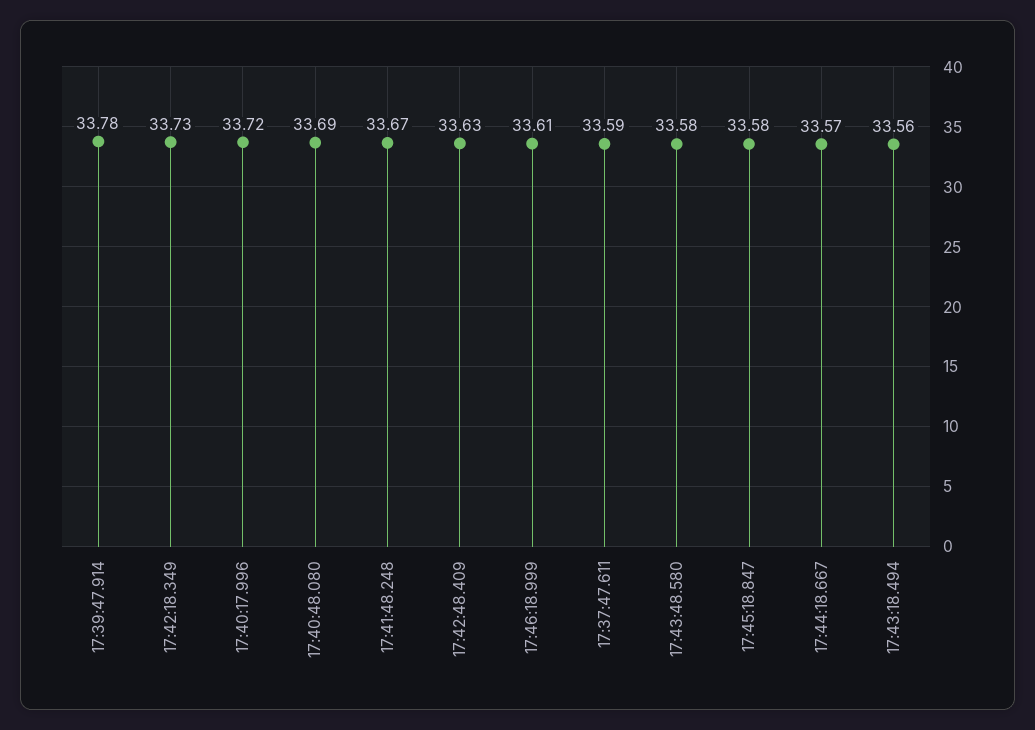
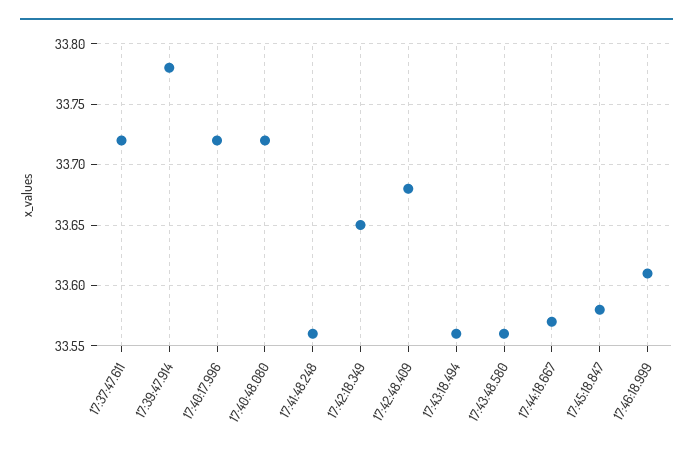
17:42:18.349: 33.73 -> 33.65
17:40:48.080: 33.69 -> 33.72
17:41:48.248: 33.67 -> 33.56
17:42:48.409: 33.63 -> 33.68
17:37:47.611: 33.59 -> 33.72
17:43:48.580: 33.58 -> 33.56

